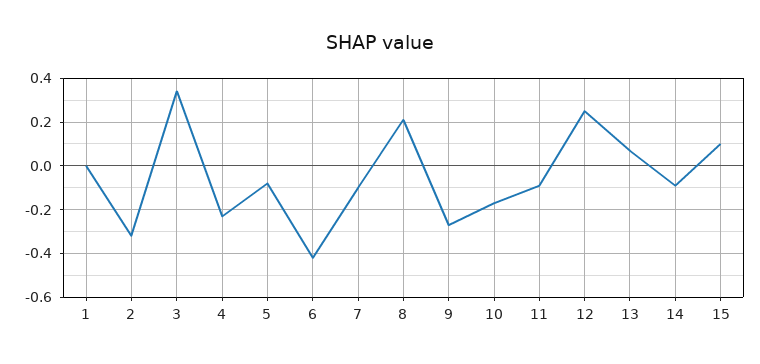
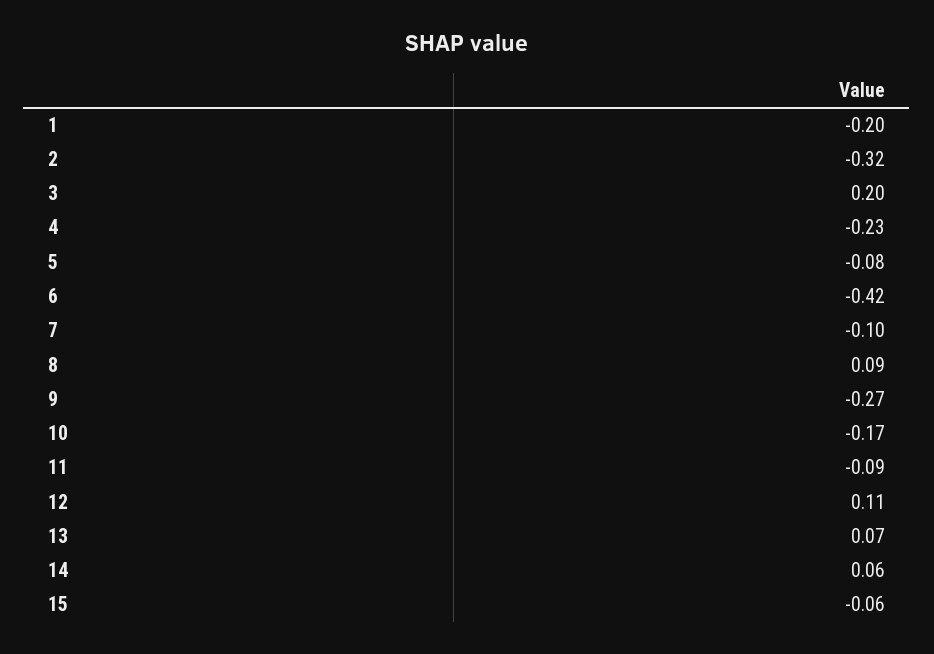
1: 0 -> -0.2
3: 0.35 -> 0.2
8: 0.2 -> 0.09
12: 0.25 -> 0.11
14: -0.1 -> 0.06
15: 0.1 -> -0.06

